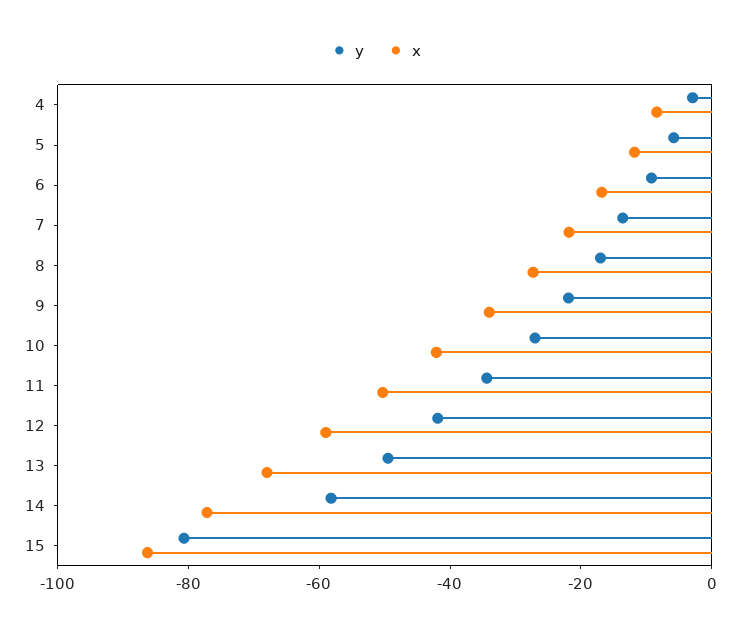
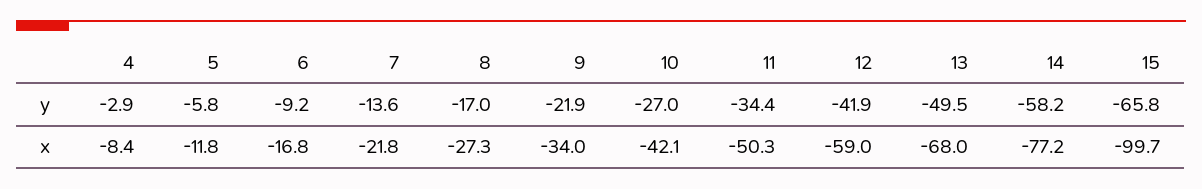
y, 15: -80 -> -65.8
x, 15: -85 -> -99.7

